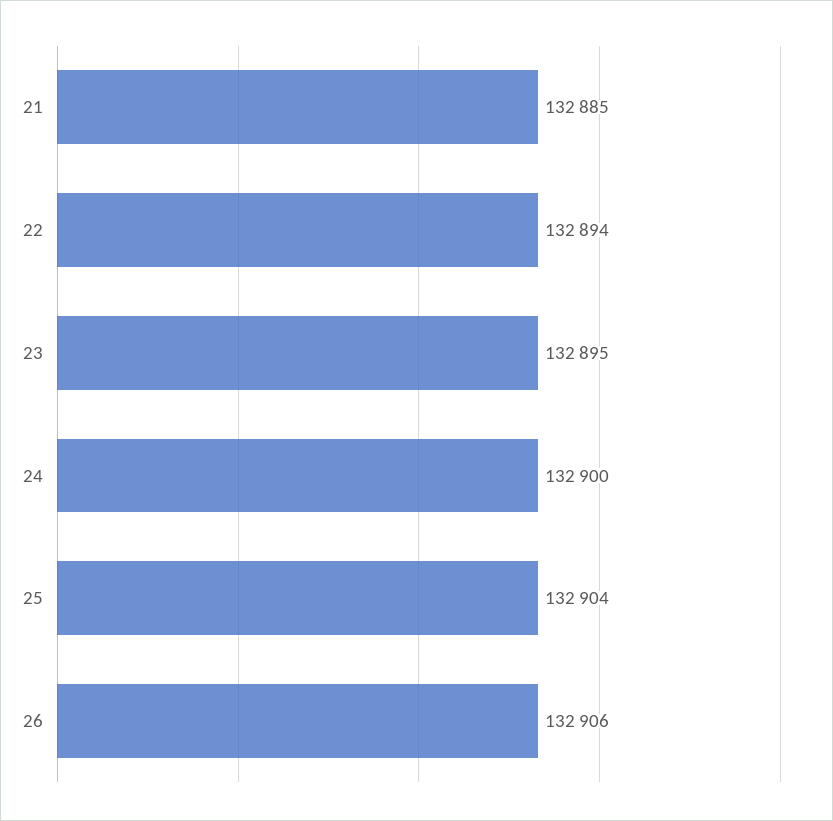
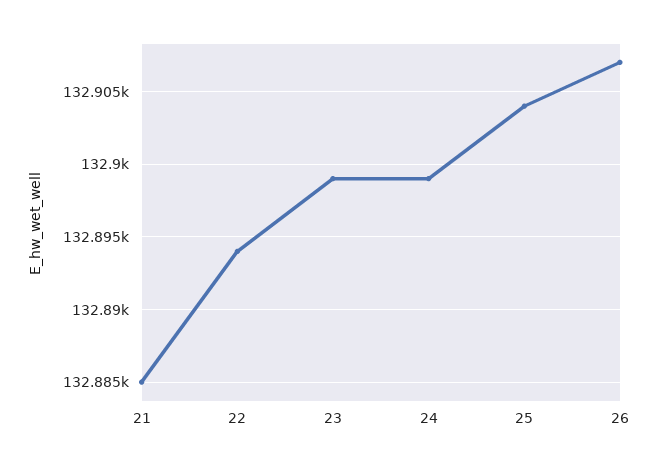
23: 132895 -> 132899
24: 132900 -> 132899
26: 132906 -> 132907

